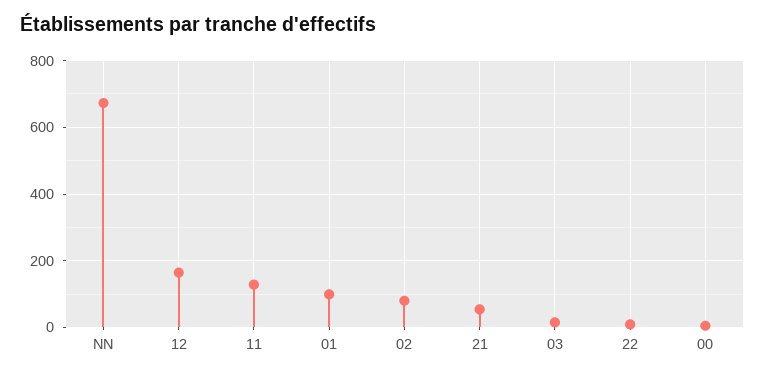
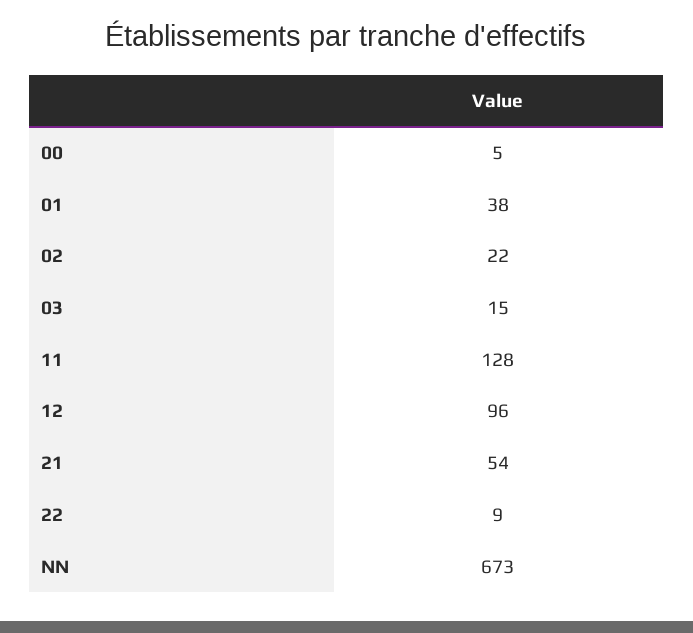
12: 160 -> 96
01: 100 -> 38
02: 80 -> 22

